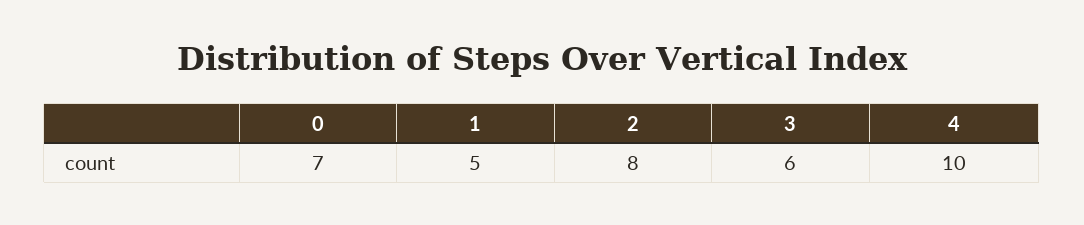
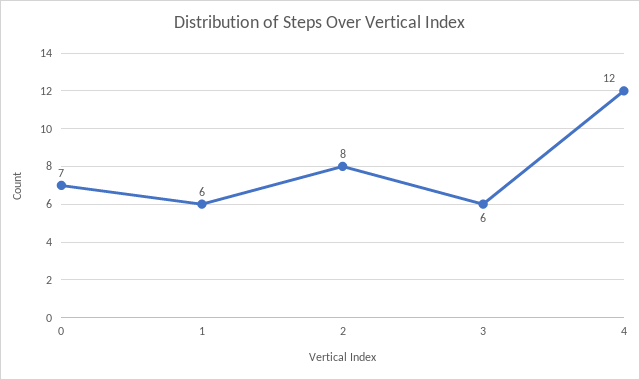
1: 5 -> 6
4: 10 -> 12

